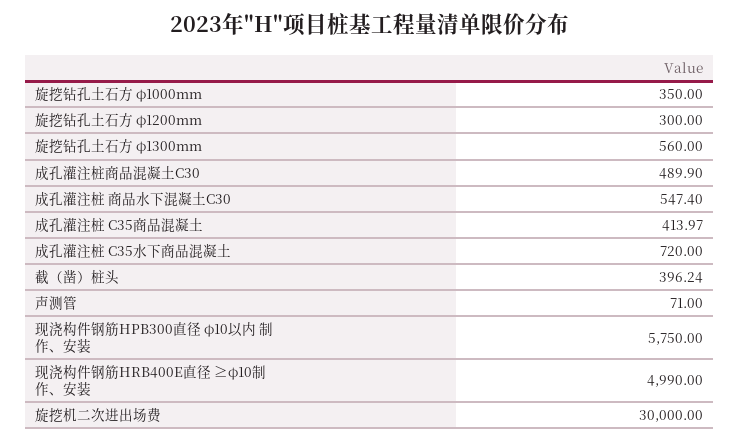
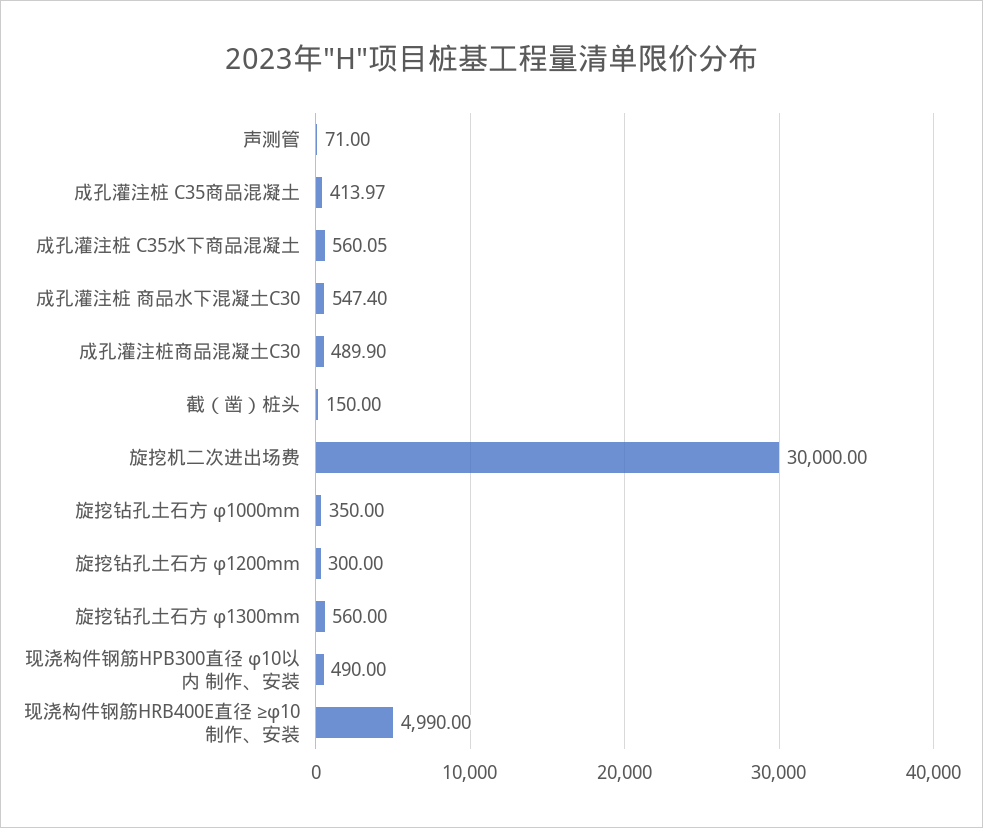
成孔灌注桩 C35水下商品混凝土: 720 -> 560.05
截（凿）桩头: 396.24 -> 150
现浇构件钢筋HPB300直径 φ10以内 制作、安装: 5750 -> 490

